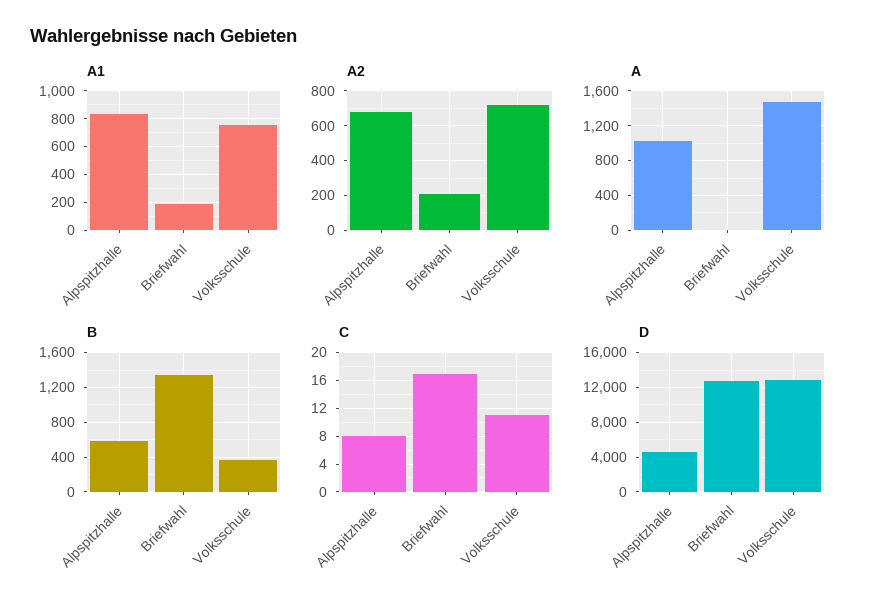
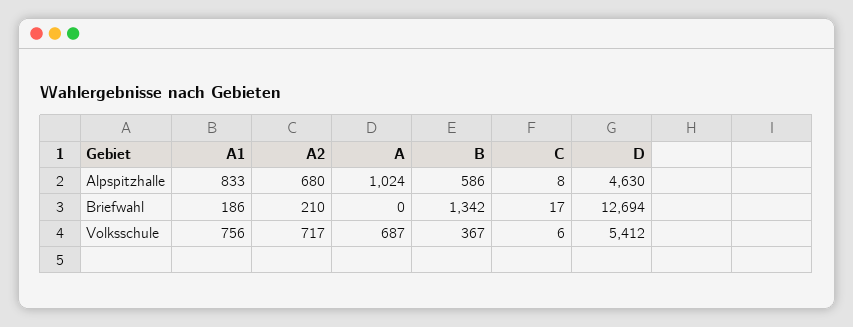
A, Volksschule: 1500 -> 687
C, Volksschule: 11 -> 6
D, Volksschule: 13000 -> 5412

